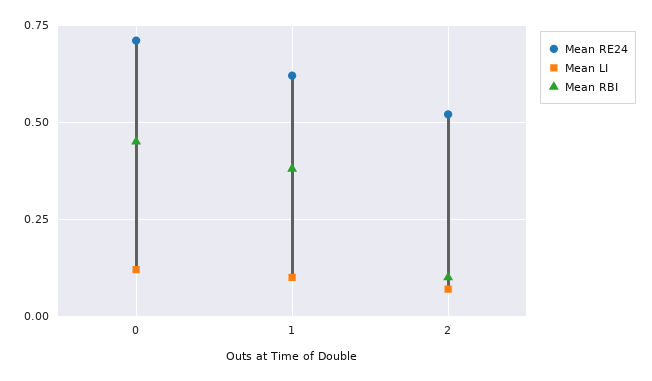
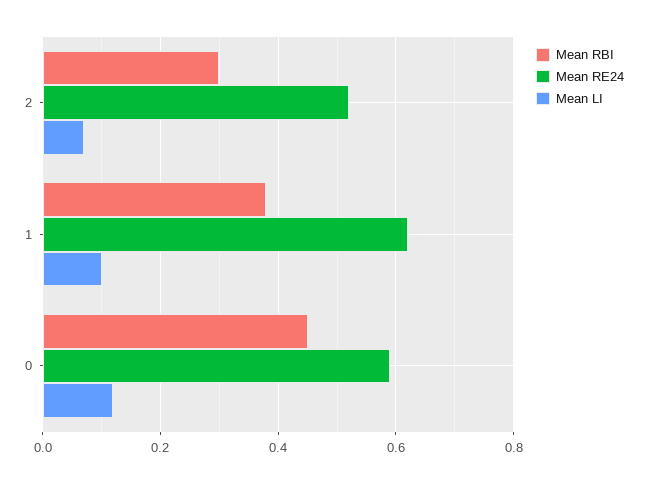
Mean RE24, 0: 0.7 -> 0.6
Mean RBI, 2: 0.1 -> 0.3

